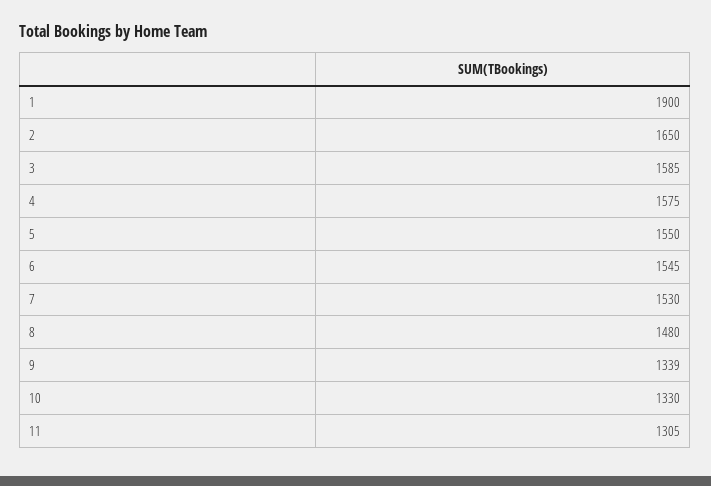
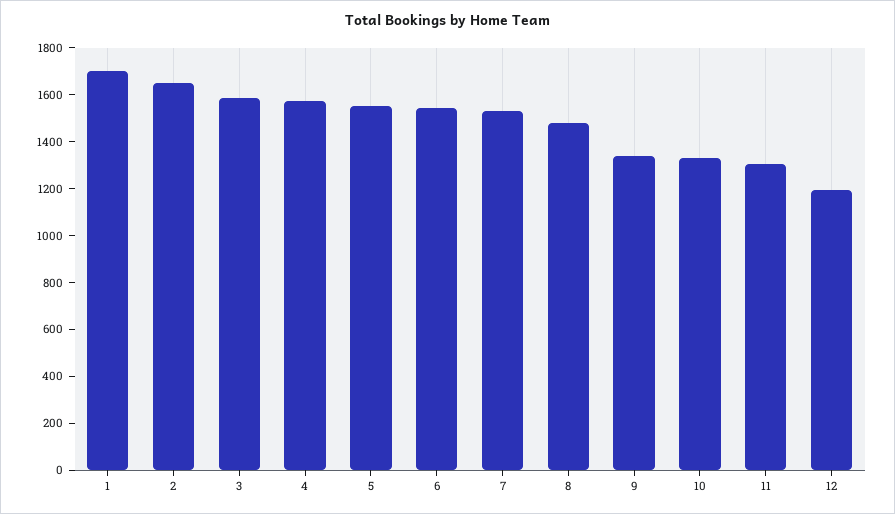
1: 1900 -> 1700
12: none -> 1200

